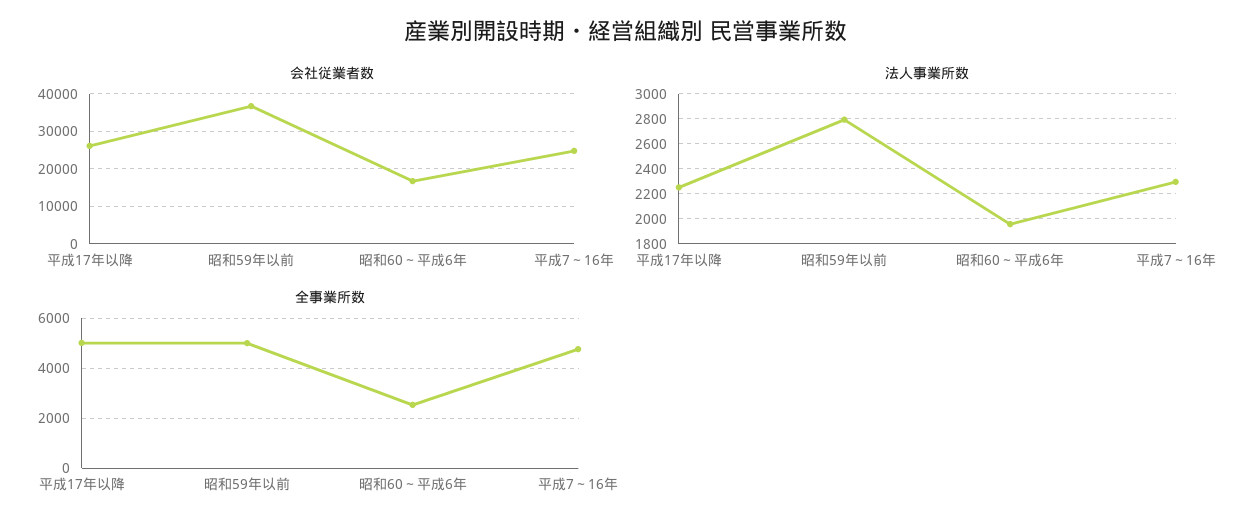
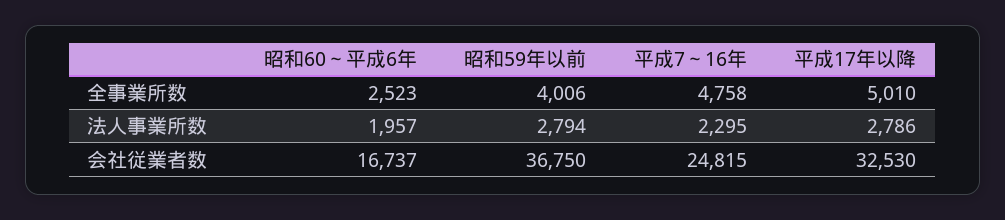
会社従業者数, 平成17年以降: 26000 -> 32530
法人事業所数, 平成17年以降: 2250 -> 2786
全事業所数, 昭和59年以前: 5000 -> 4006

